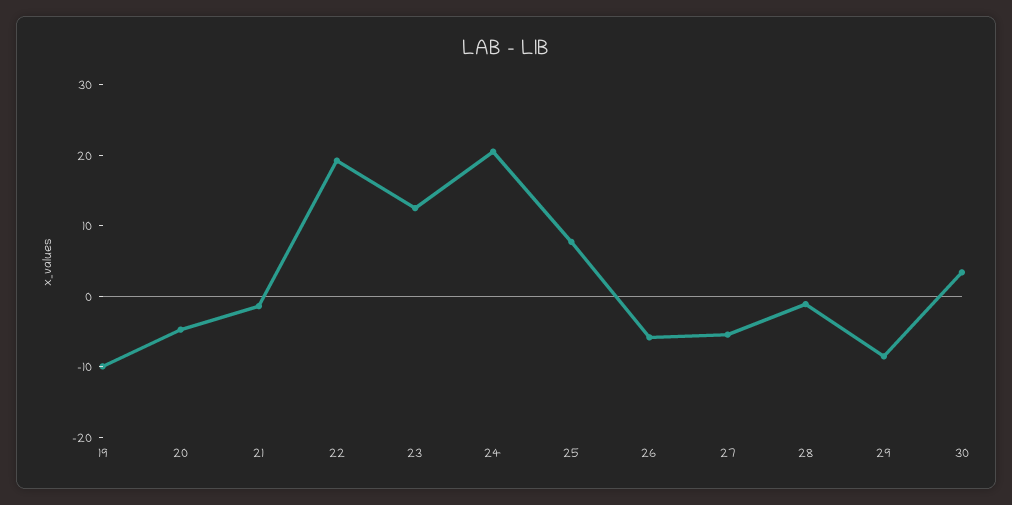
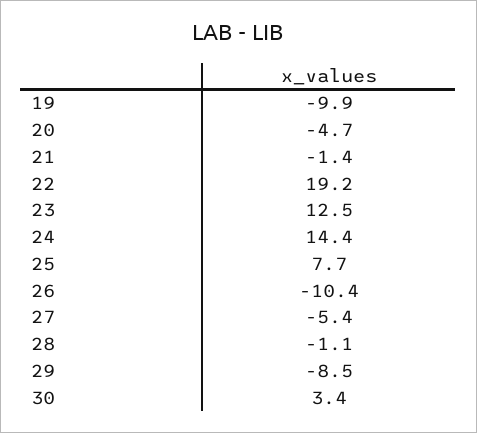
24: 20 -> 14.4
26: -6 -> -10.4

